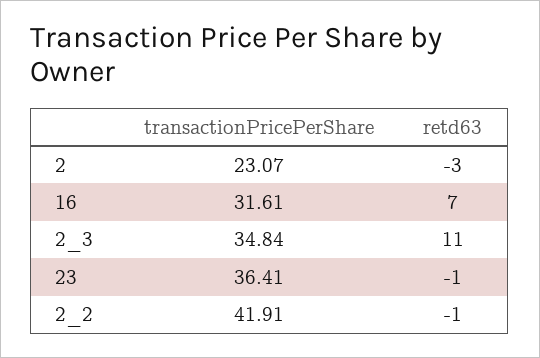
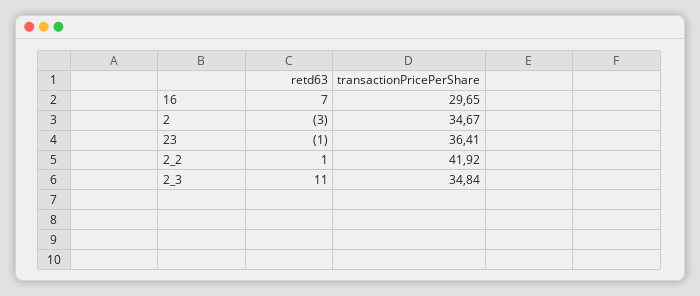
transactionPricePerShare, 2: 23.07 -> 34.67
transactionPricePerShare, 16: 31.61 -> 29.65
transactionPricePerShare, 2_2: 41.91 -> 41.92
retd63, 2_2: -1 -> 1

